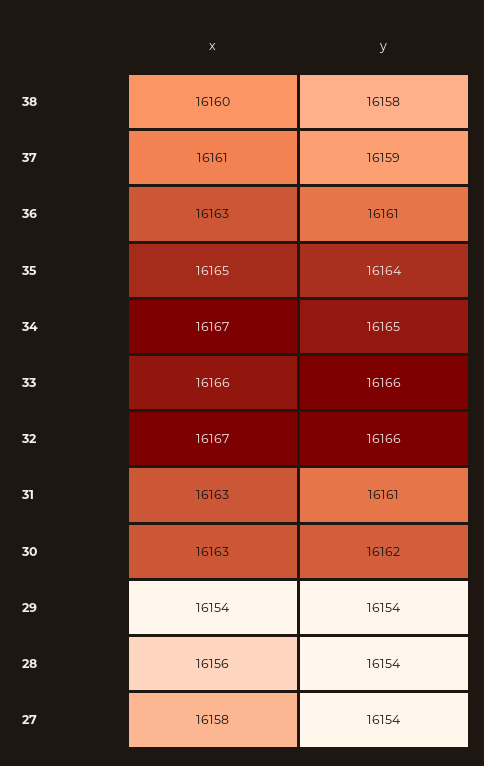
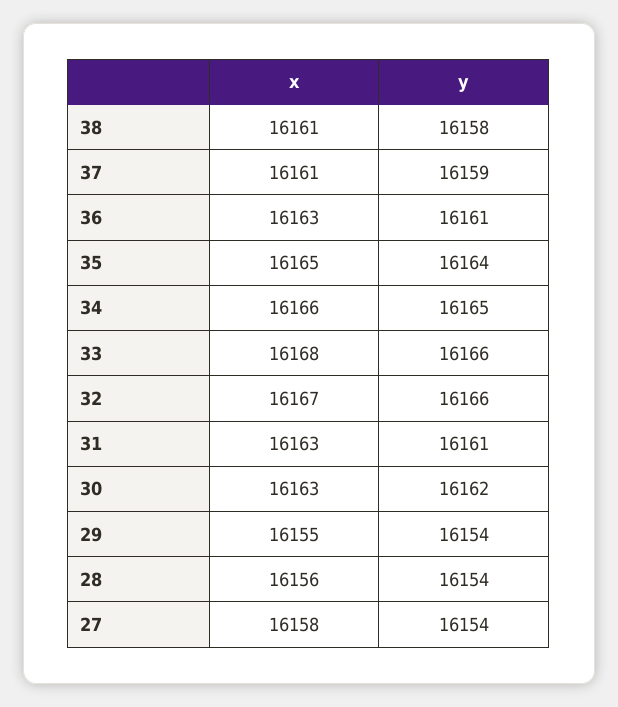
x, 38: 16160 -> 16161
x, 34: 16167 -> 16166
x, 33: 16166 -> 16168
x, 29: 16154 -> 16155

